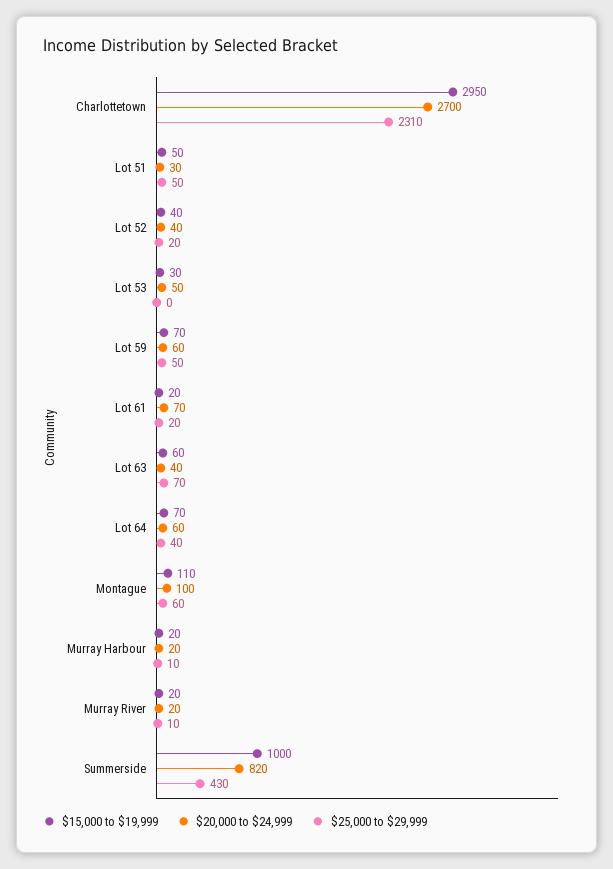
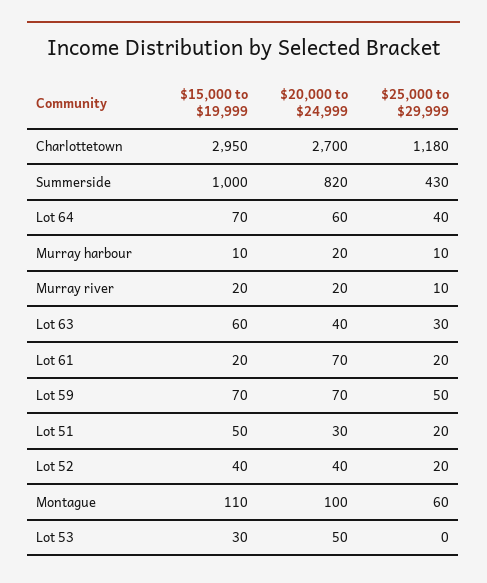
$25,000 to $29,999, Charlottetown: 2310 -> 1180
$25,000 to $29,999, Lot 51: 50 -> 20
$20,000 to $24,999, Lot 59: 60 -> 70
$25,000 to $29,999, Lot 63: 70 -> 30
$15,000 to $19,999, Murray Harbour: 20 -> 10

